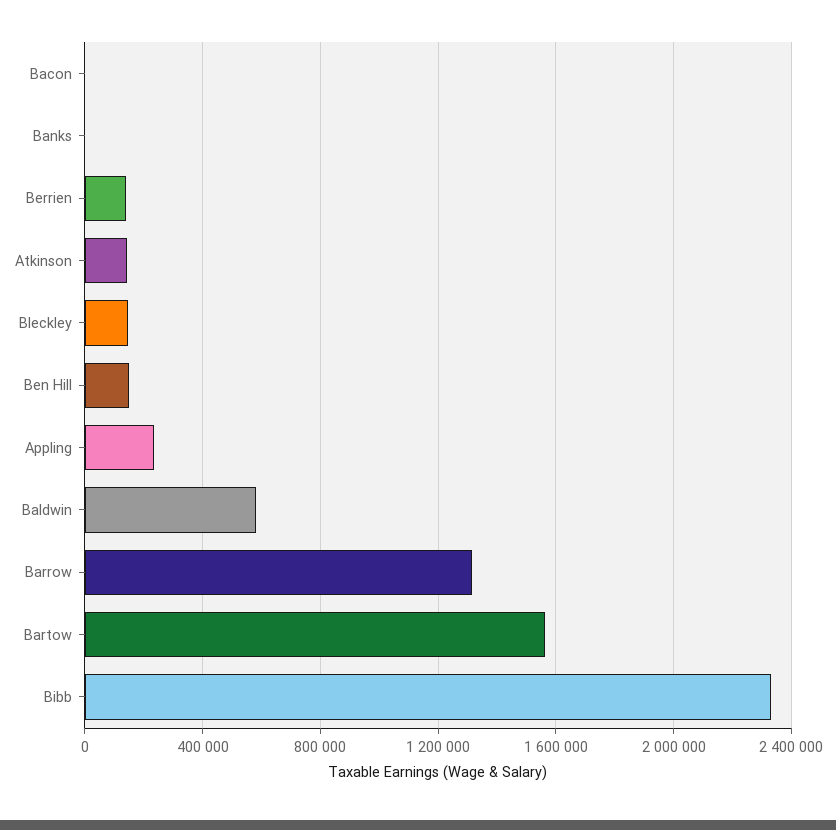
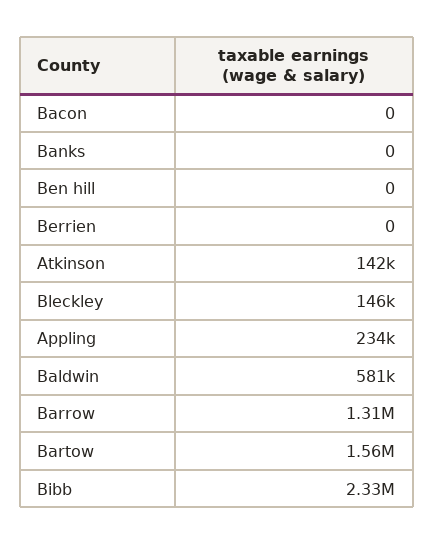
Berrien: 150000 -> 0
Ben Hill: 150000 -> 0

